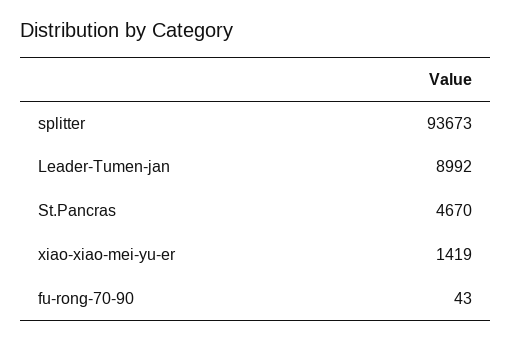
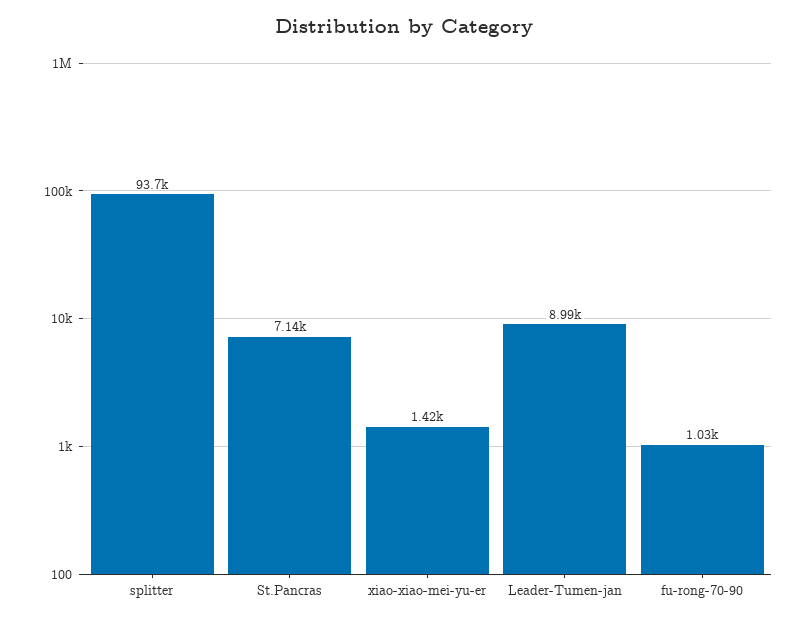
St.Pancras: 4670 -> 7140
fu-rong-70-90: 43 -> 1030

